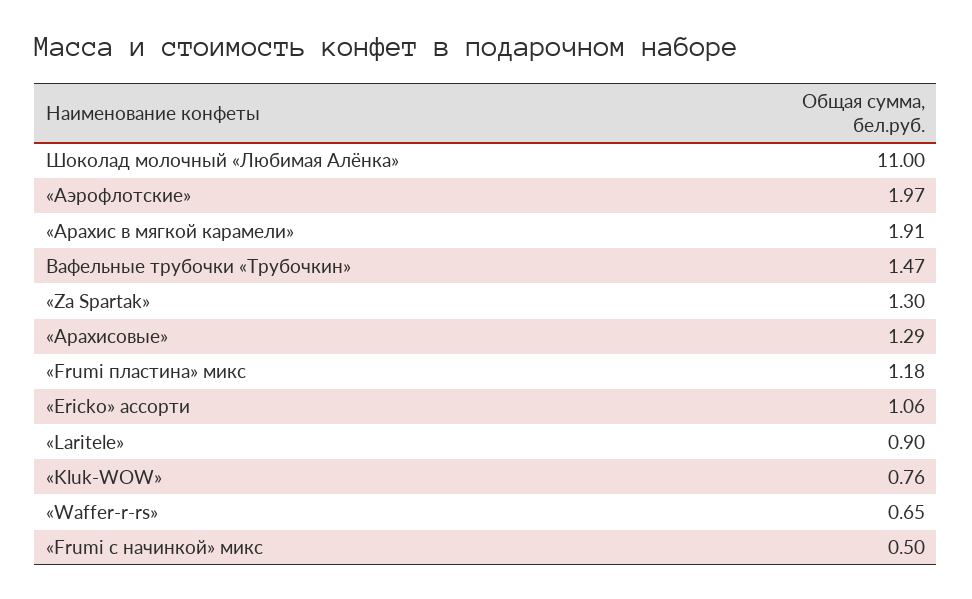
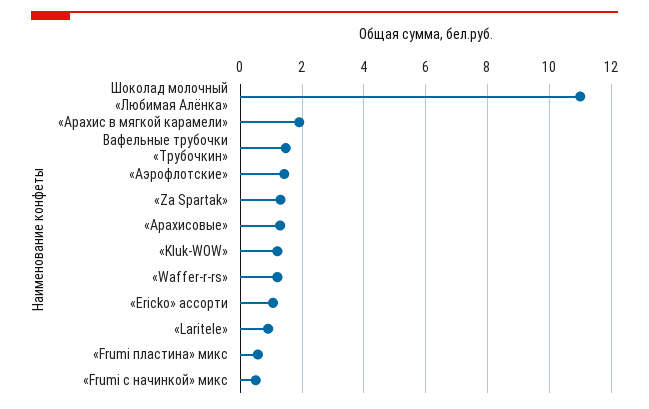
«Аэрофлотские»: 1.97 -> 1.4
«Frumi пластина» микс: 1.18 -> 0.6
«Kluk-WOW»: 0.76 -> 1.2
«Waffer-r-rs»: 0.65 -> 1.2

